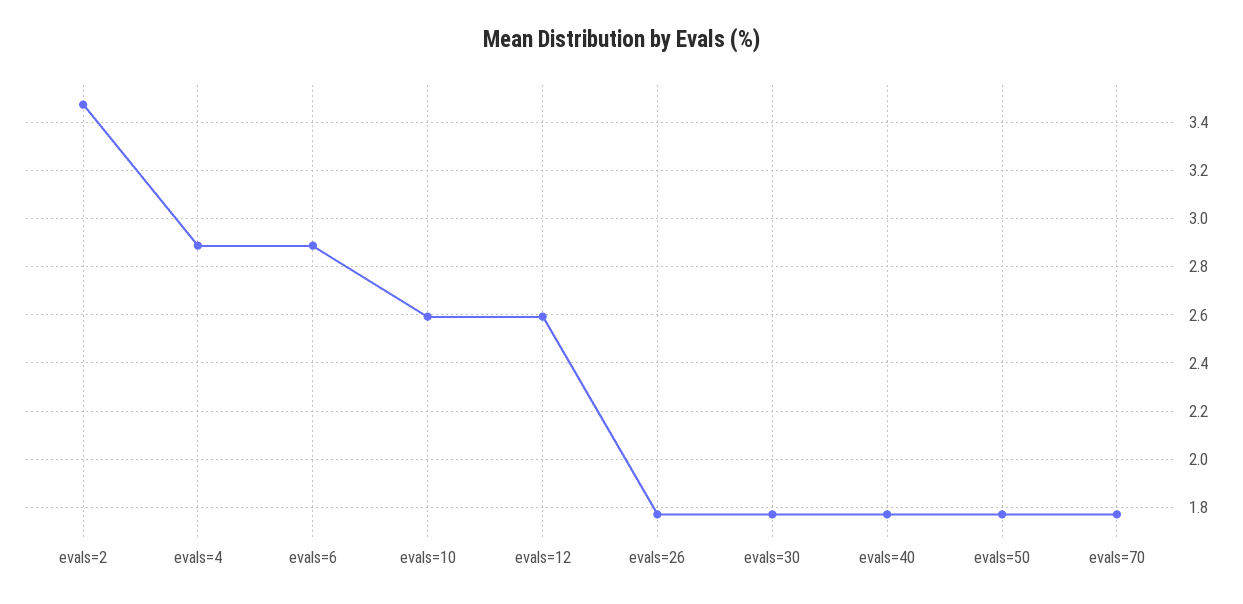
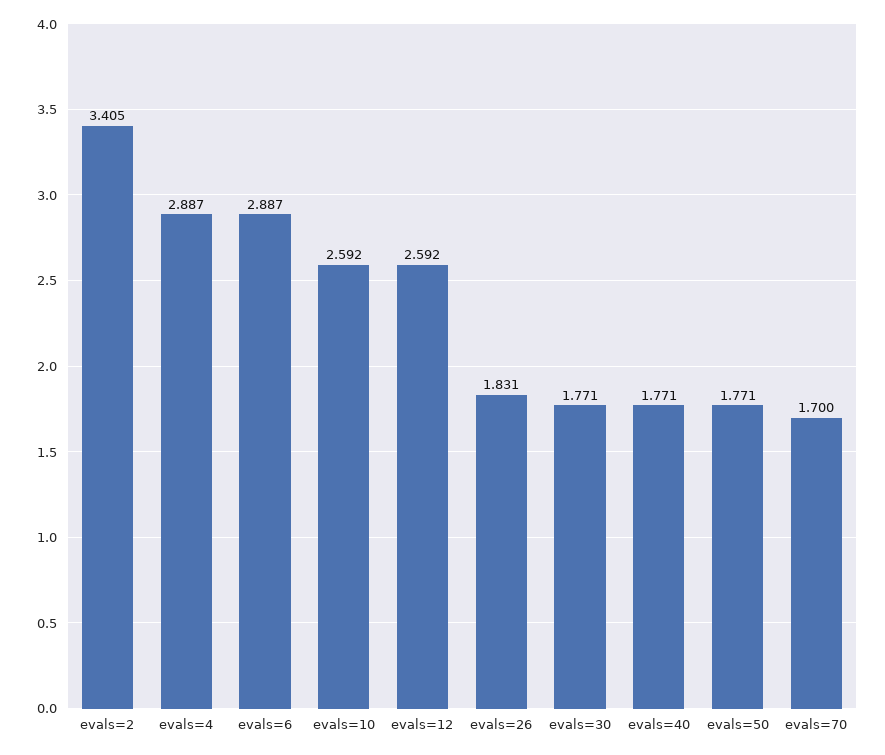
evals=2: 3.475 -> 3.405
evals=26: 1.775 -> 1.831
evals=70: 1.775 -> 1.7

